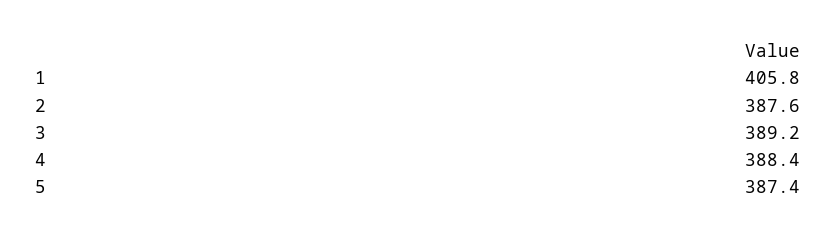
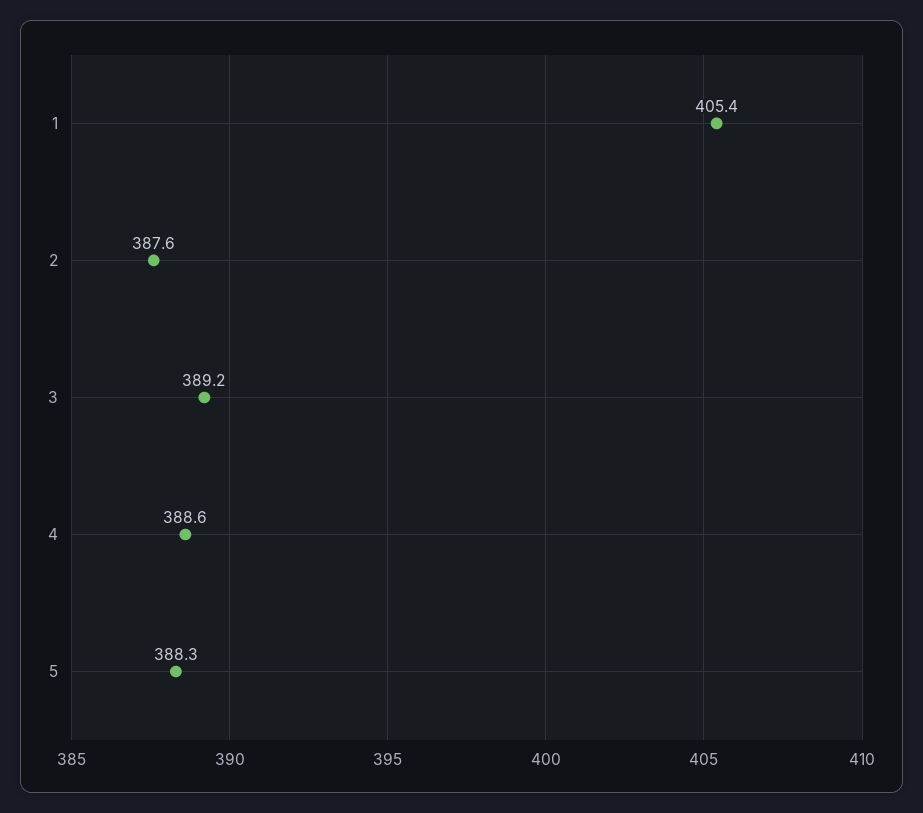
1: 405.8 -> 405.4
4: 388.4 -> 388.6
5: 387.4 -> 388.3

